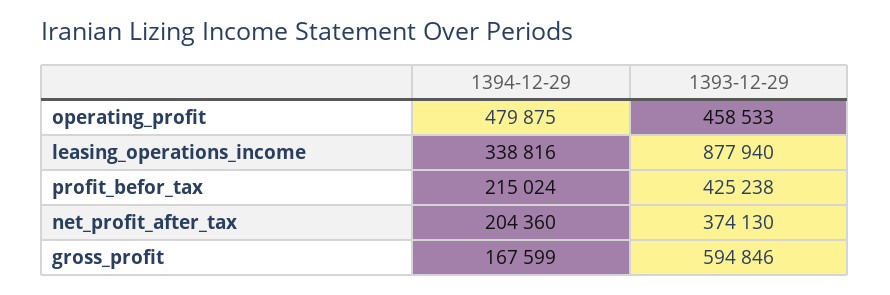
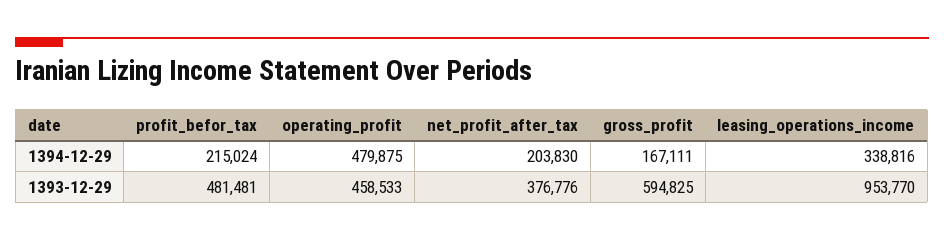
1393-12-29, leasing_operations_income: 877940 -> 953770
1393-12-29, profit_befor_tax: 425238 -> 481481
1394-12-29, net_profit_after_tax: 204360 -> 203830
1393-12-29, net_profit_after_tax: 374130 -> 376776
1394-12-29, gross_profit: 167599 -> 167111
1393-12-29, gross_profit: 594846 -> 594825

